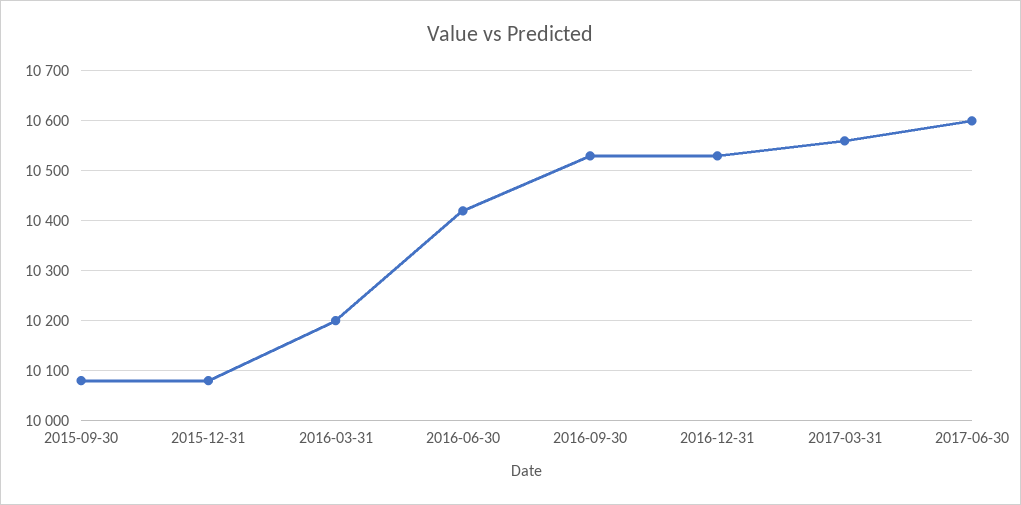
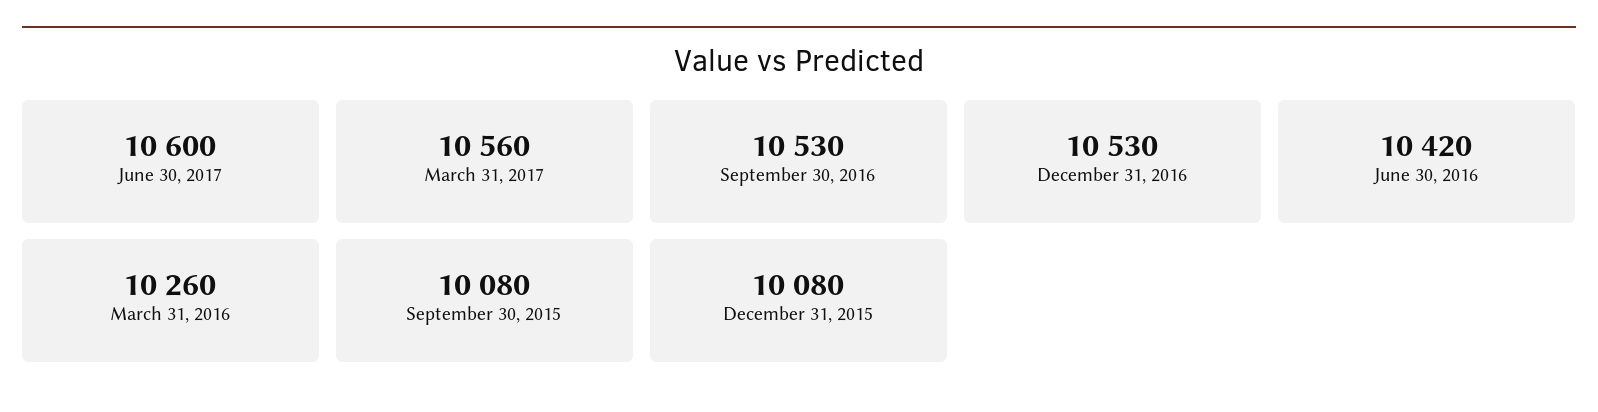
2016-03-31: 10200 -> 10260

